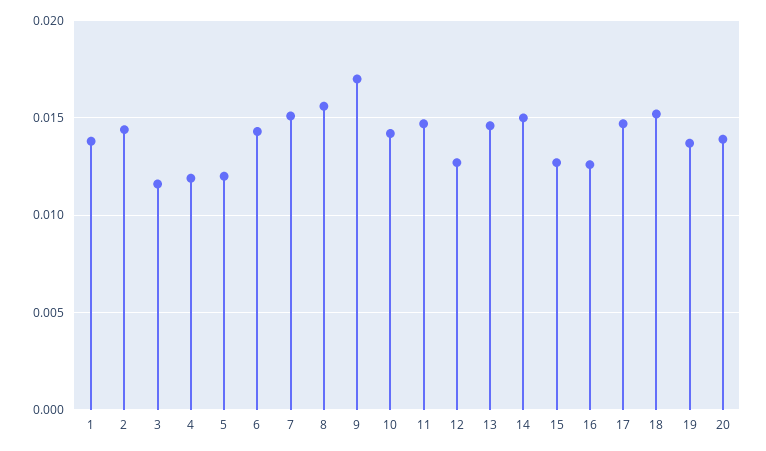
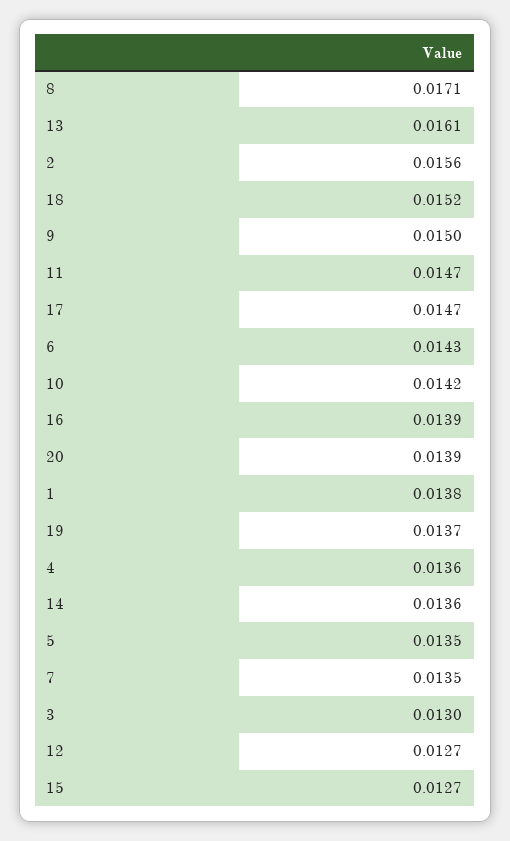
2: 0.0145 -> 0.0156
3: 0.0115 -> 0.013
4: 0.012 -> 0.0136
5: 0.012 -> 0.0135
7: 0.015 -> 0.0135
8: 0.0155 -> 0.0171
9: 0.017 -> 0.015
13: 0.0145 -> 0.0161
14: 0.015 -> 0.0136
16: 0.0125 -> 0.0139

